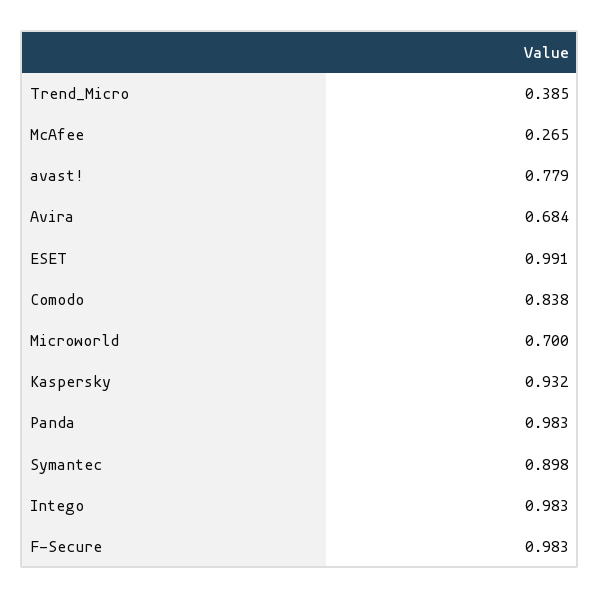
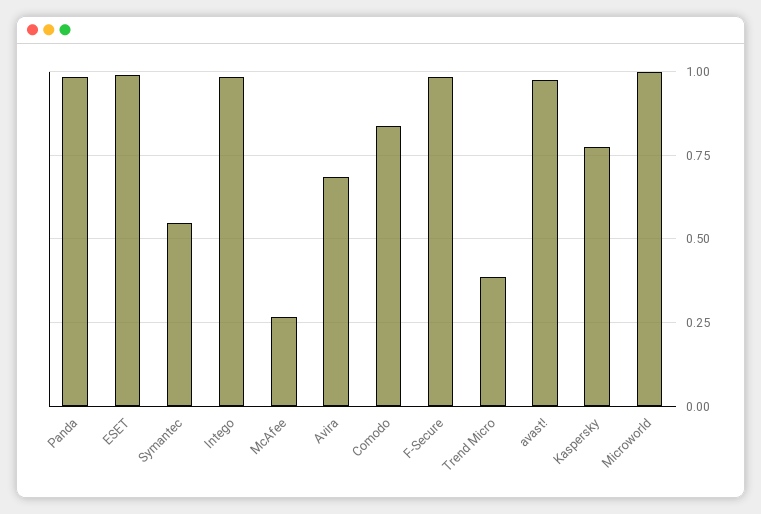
avast!: 0.779 -> 0.975
Microworld: 0.7 -> 1
Kaspersky: 0.932 -> 0.775
Symantec: 0.898 -> 0.55

